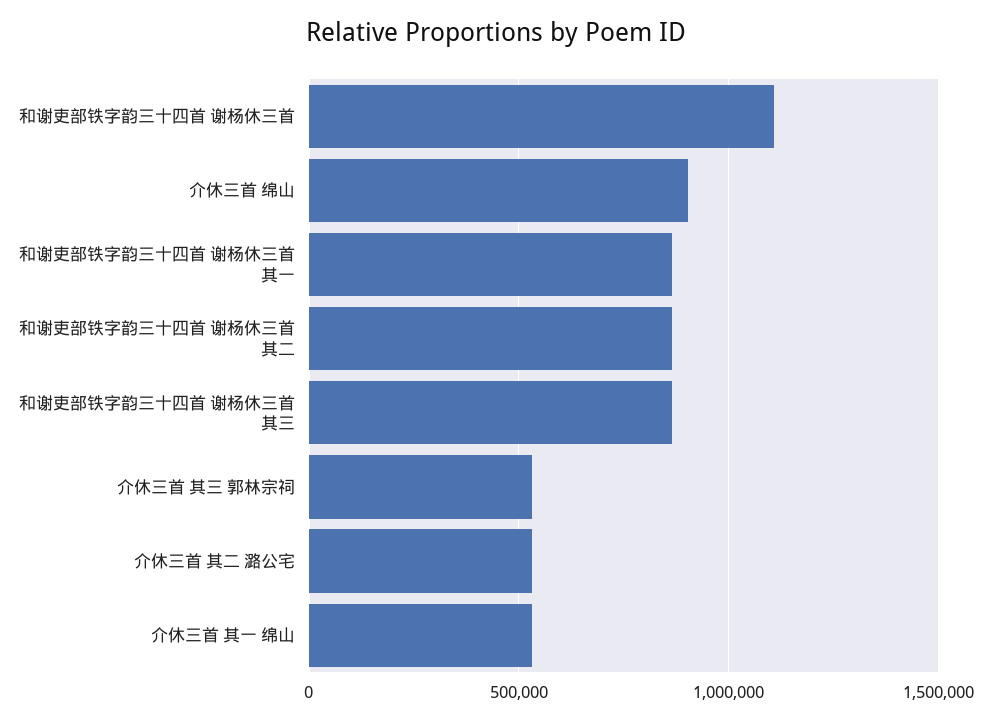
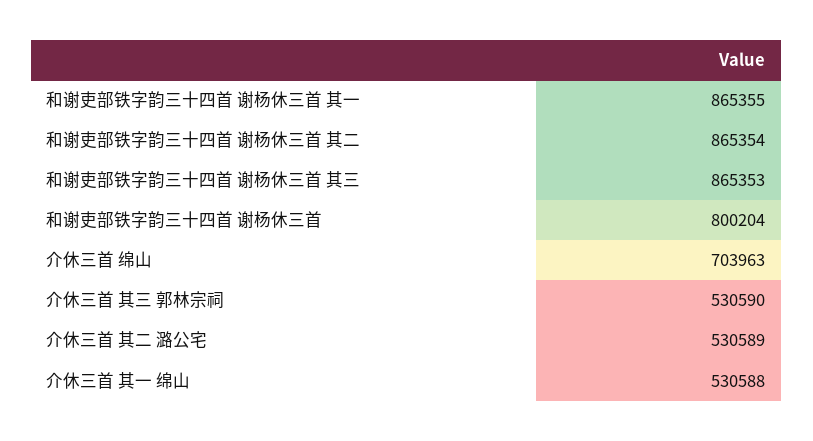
和谢吏部铁字韵三十四首 谢杨休三首: 1100000 -> 800204
介休三首 绵山: 900000 -> 703963

